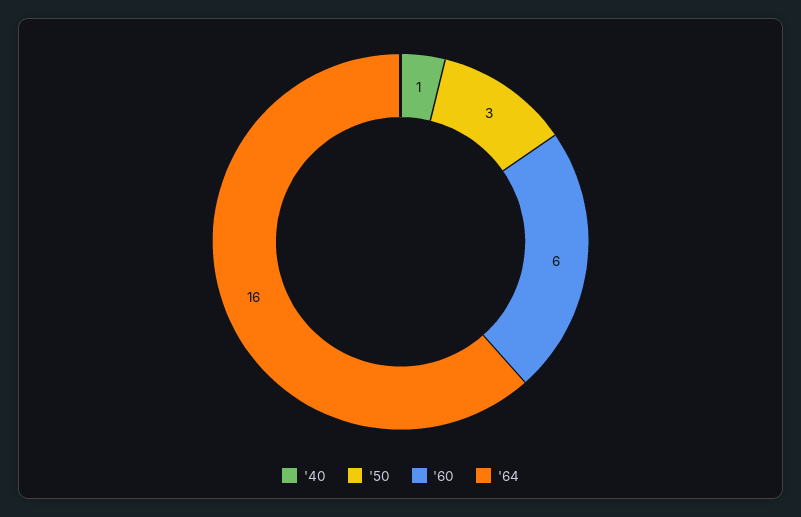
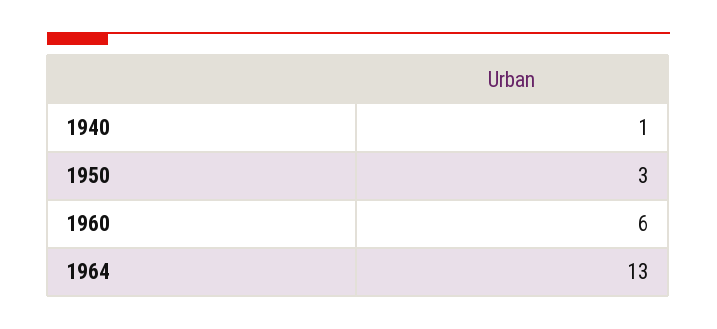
'64: 16 -> 13

